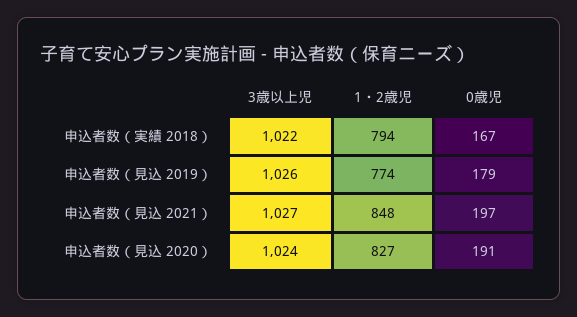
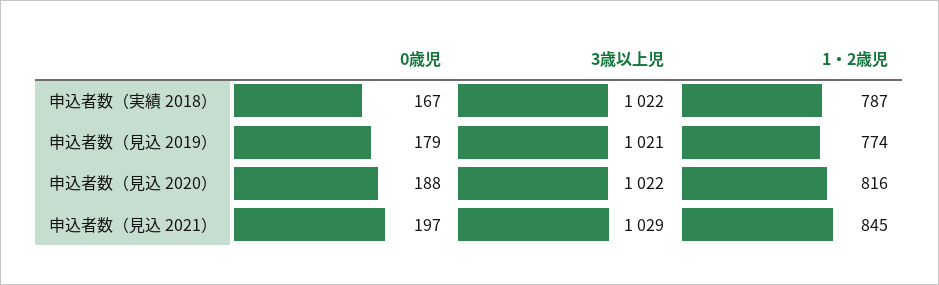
1・2歳児, 申込者数（実績 2018）: 794 -> 787
3歳以上児, 申込者数（見込 2019）: 1026 -> 1021
3歳以上児, 申込者数（見込 2021）: 1027 -> 1029
1・2歳児, 申込者数（見込 2021）: 848 -> 845
3歳以上児, 申込者数（見込 2020）: 1024 -> 1022
1・2歳児, 申込者数（見込 2020）: 827 -> 816
0歳児, 申込者数（見込 2020）: 191 -> 188

